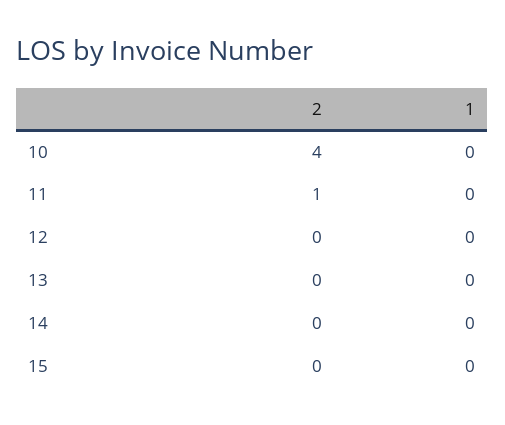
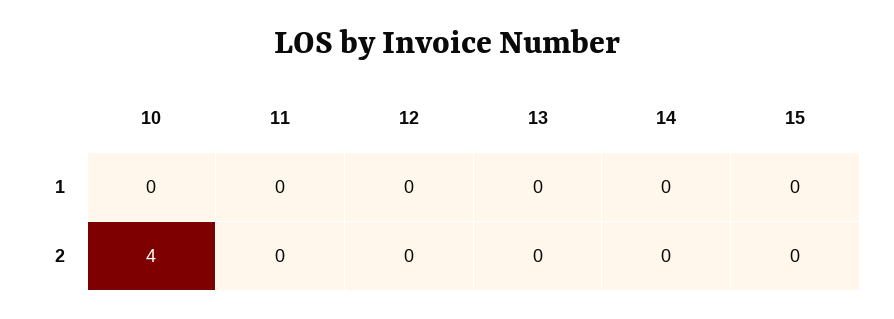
2, 11: 1 -> 0

